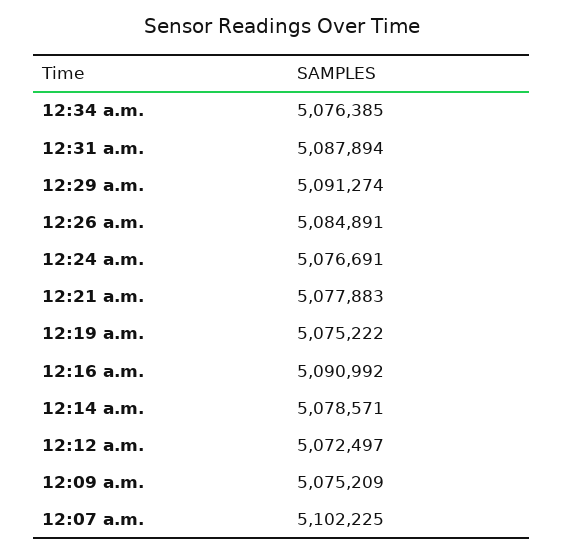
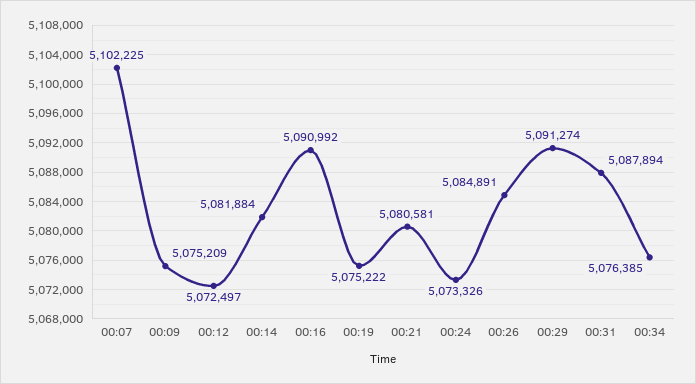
12:24 a.m.: 5076691 -> 5073326
12:21 a.m.: 5077883 -> 5080581
12:14 a.m.: 5078571 -> 5081884

